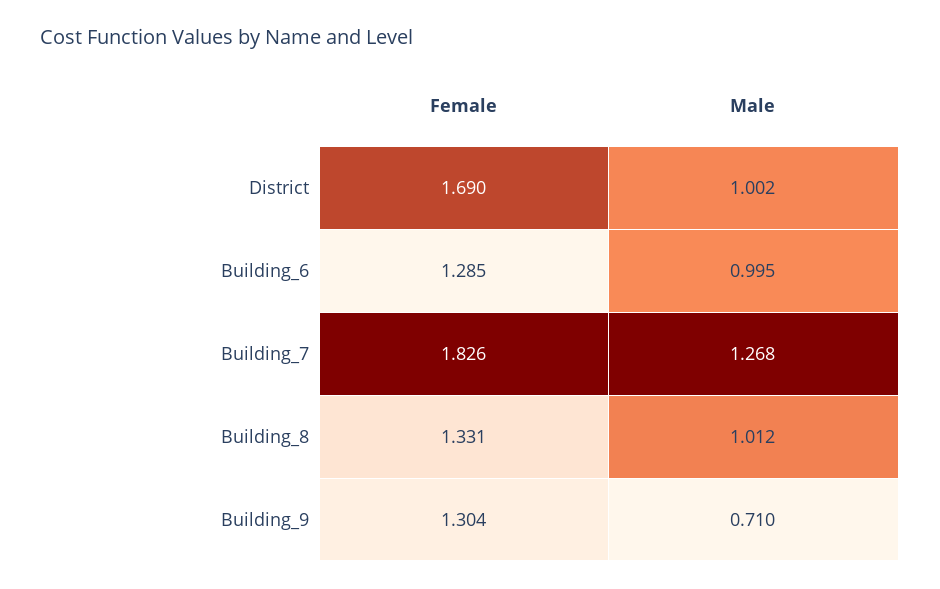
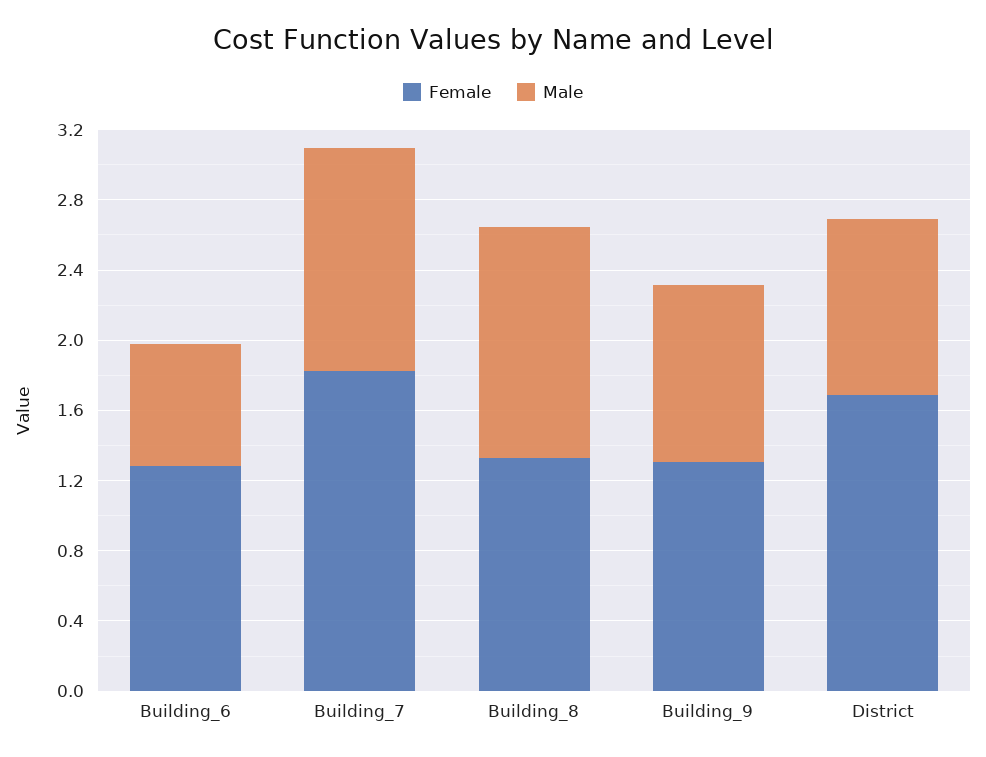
Male, Building_6: 0.995 -> 0.7
Male, Building_8: 1.012 -> 1.3
Male, Building_9: 0.71 -> 1

